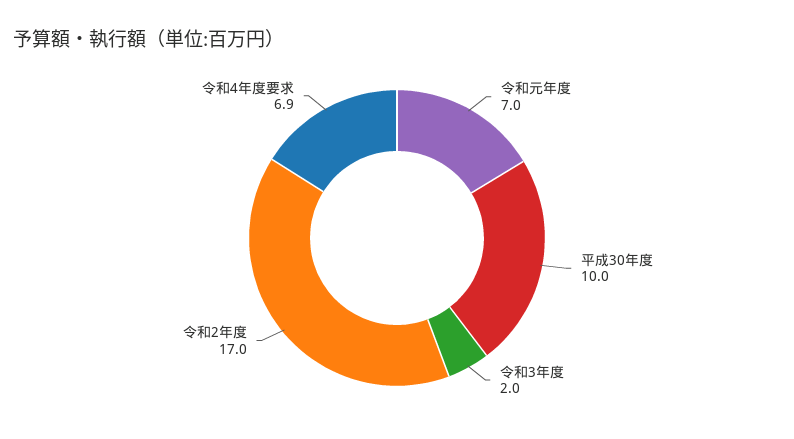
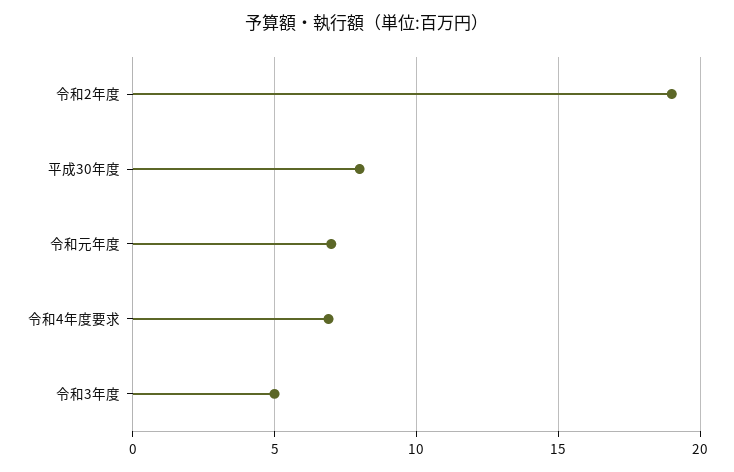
平成30年度: 10 -> 8
令和3年度: 2 -> 5
令和2年度: 17 -> 19

